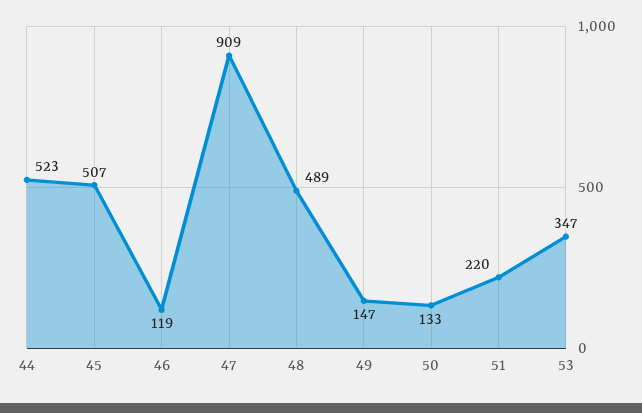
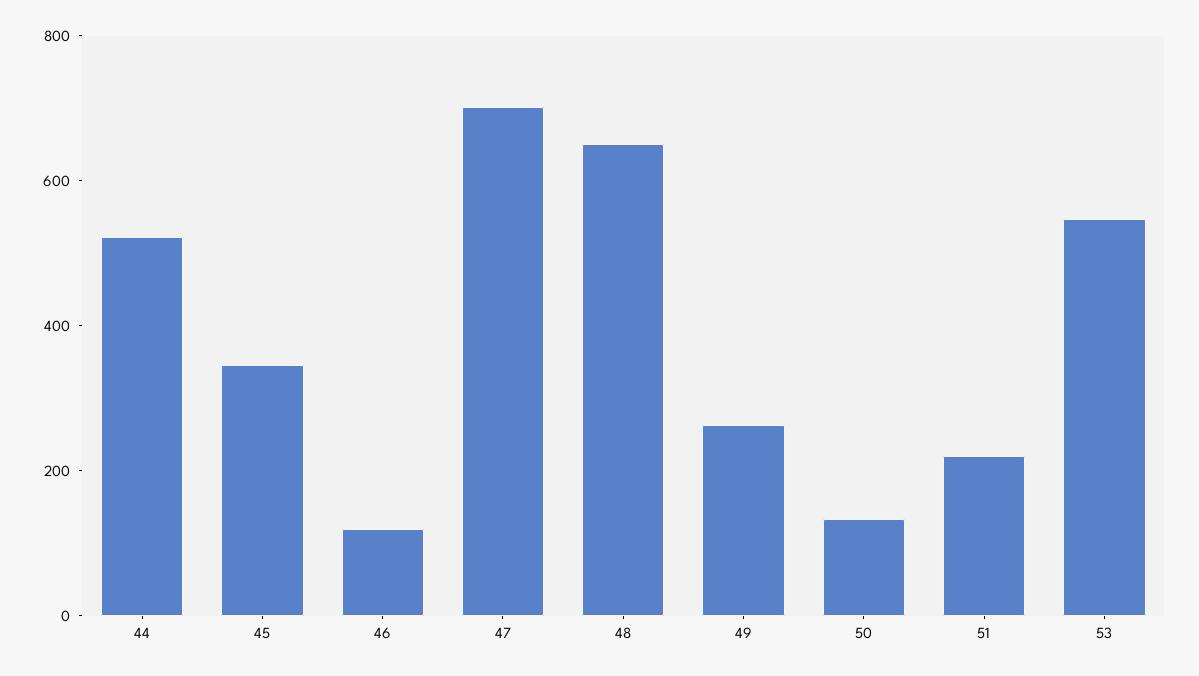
45: 507 -> 350
47: 909 -> 700
48: 489 -> 650
49: 147 -> 250
53: 347 -> 550

